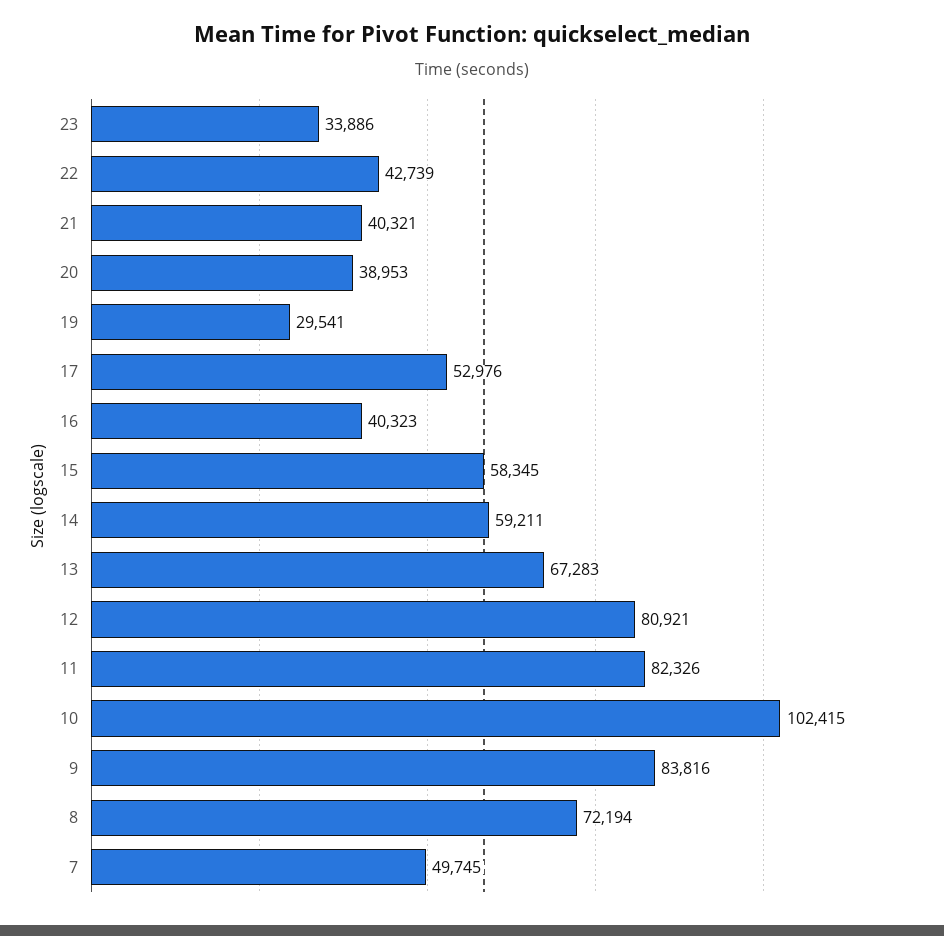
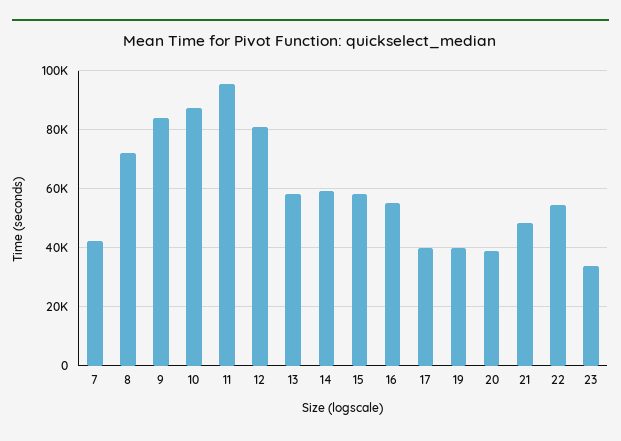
22: 42739 -> 55000
21: 40321 -> 47500
19: 29541 -> 40000
17: 52976 -> 40000
16: 40323 -> 55000
13: 67283 -> 57500
11: 82326 -> 95000
10: 102415 -> 87500
7: 49745 -> 42500

